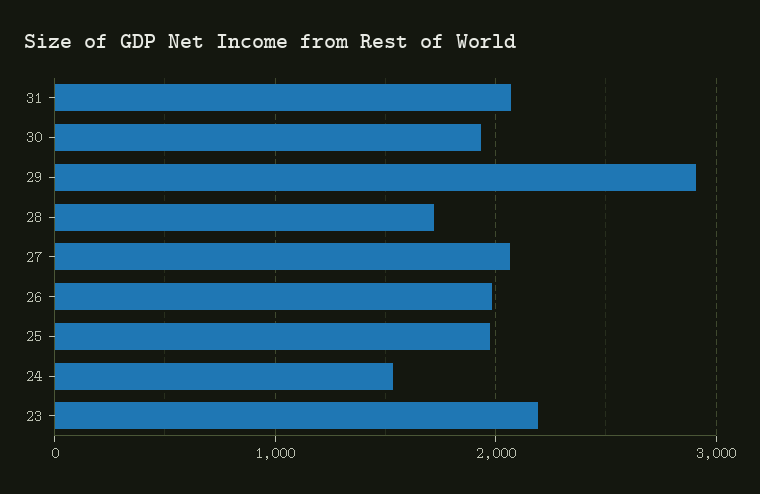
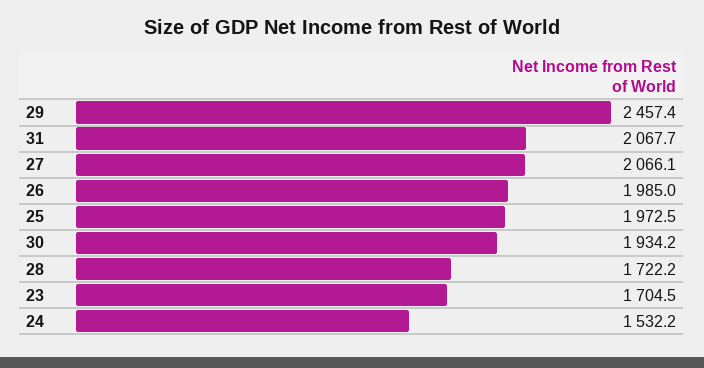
29: 2900 -> 2457.4
23: 2200 -> 1704.5

